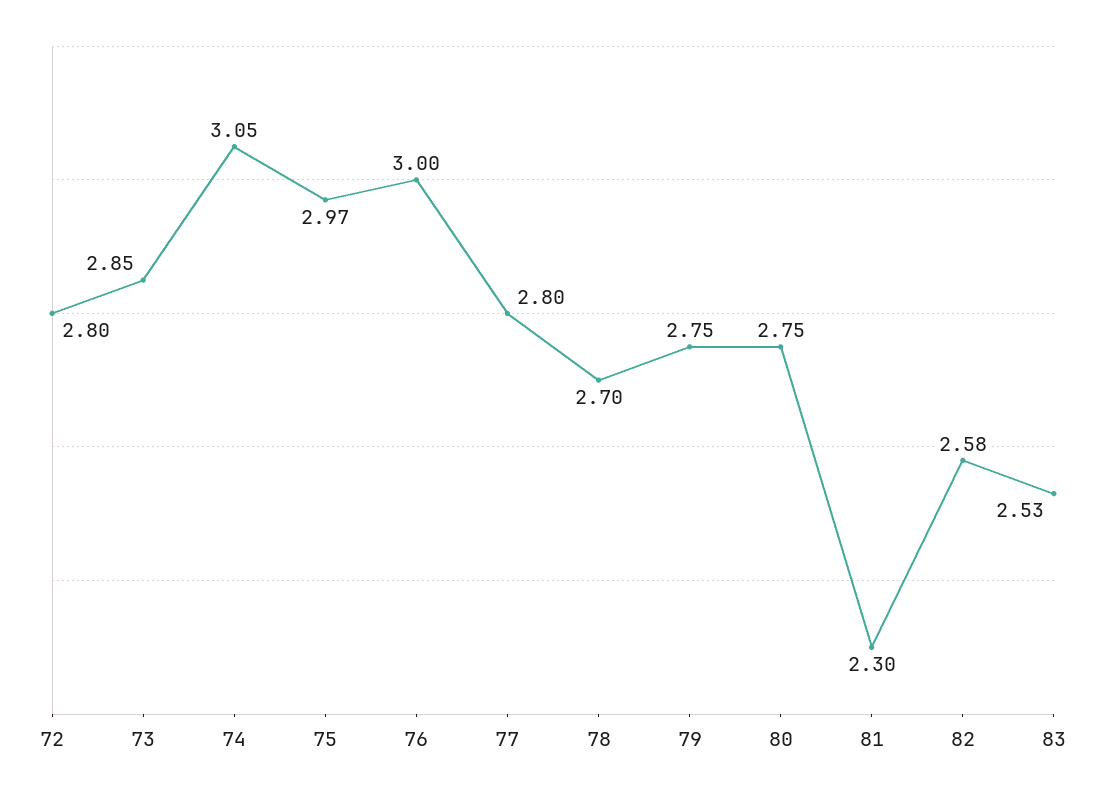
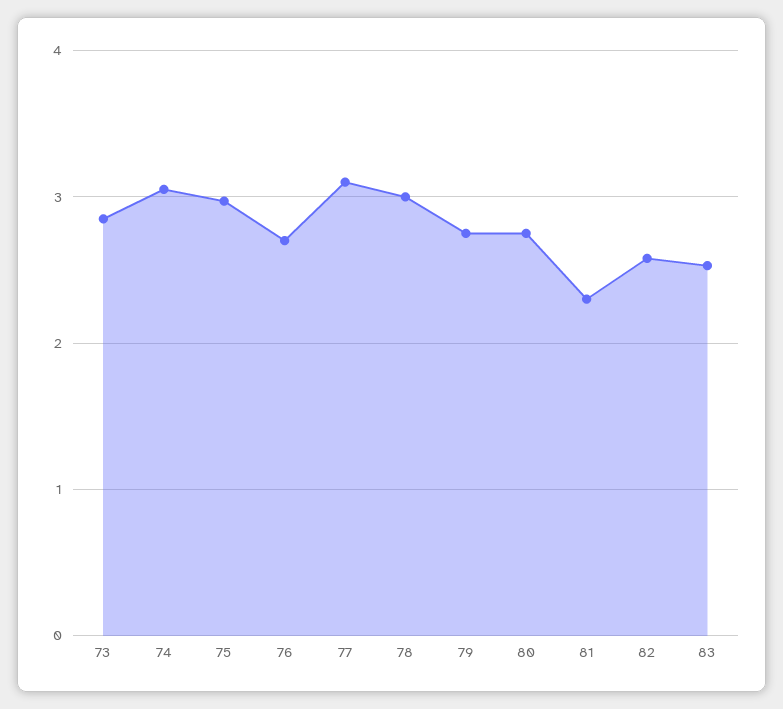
72: 2.8 -> none
76: 3 -> 2.7
77: 2.8 -> 3.1
78: 2.7 -> 3

